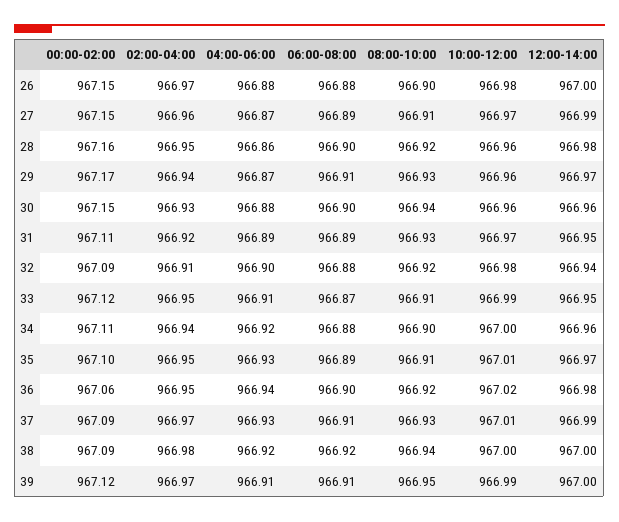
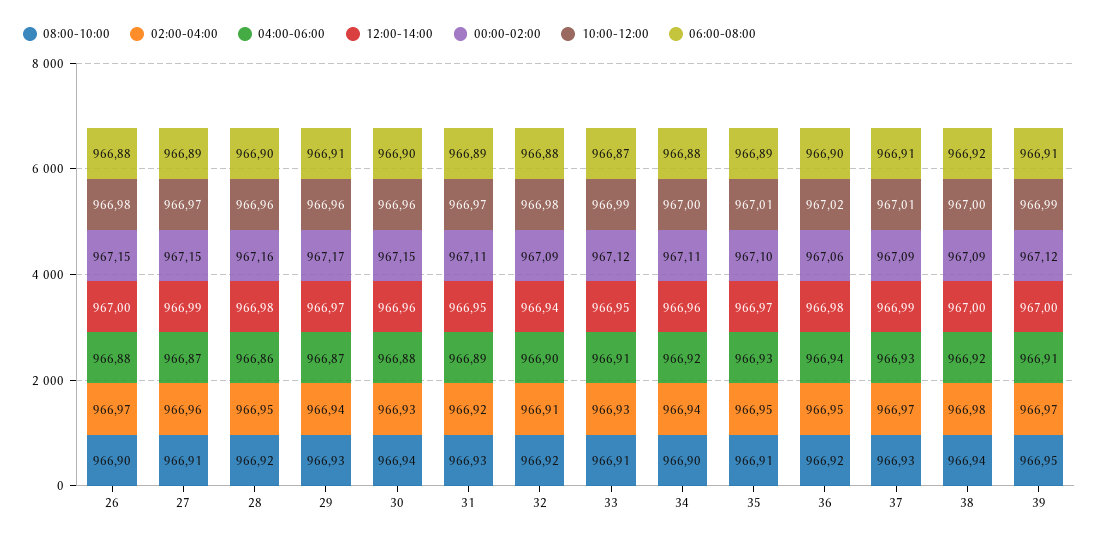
02:00-04:00, 33: 966.95 -> 966.93

